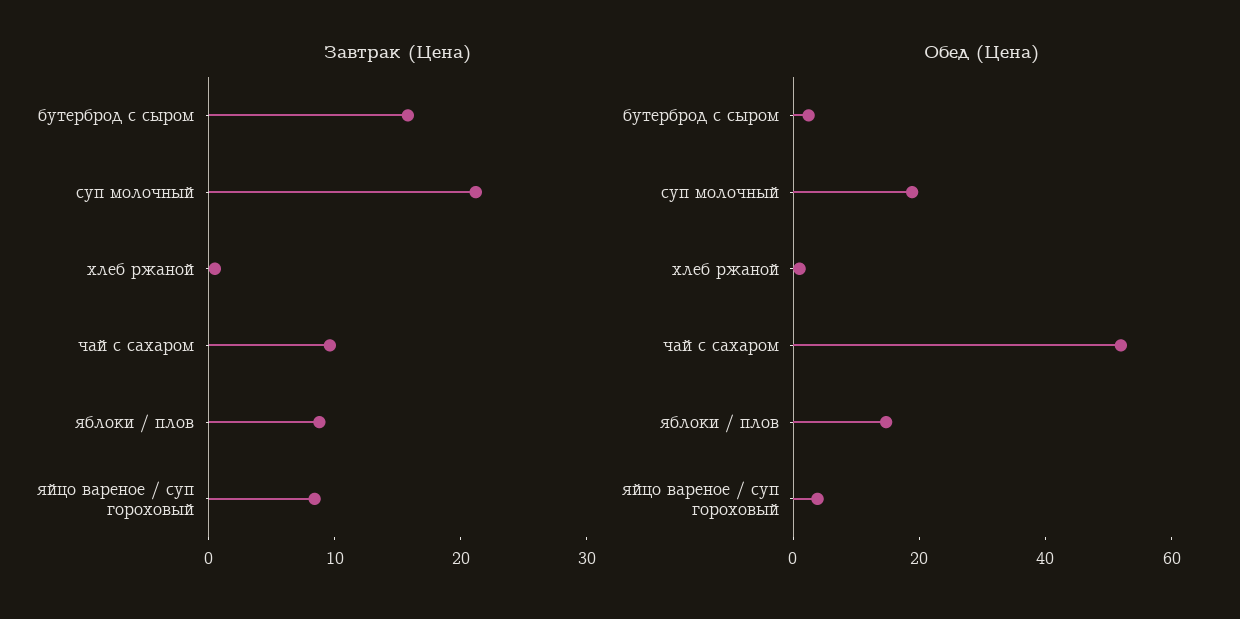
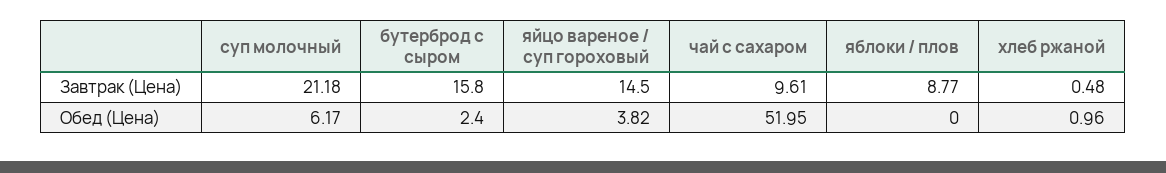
Завтрак (Цена), яйцо вареное / суп гороховый: 8 -> 14.5
Обед (Цена), суп молочный: 20 -> 6.17
Обед (Цена), яблоки / плов: 15 -> 0

